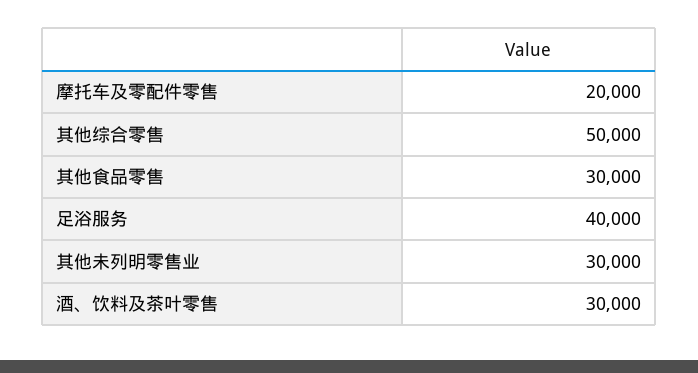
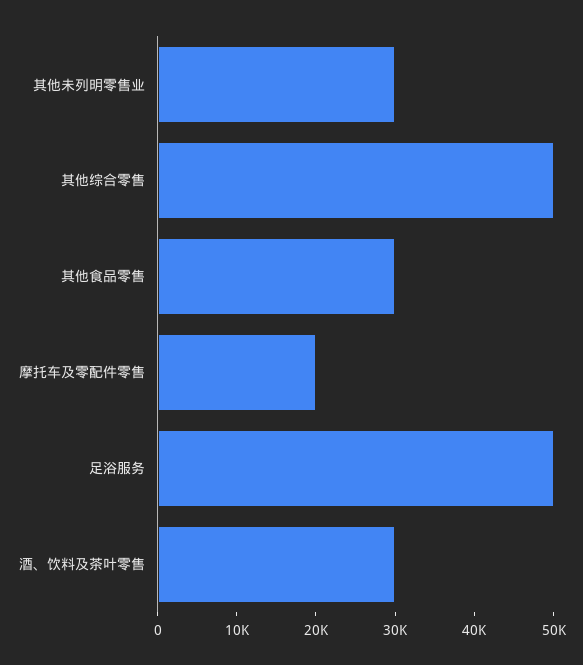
足浴服务: 40000 -> 50000

